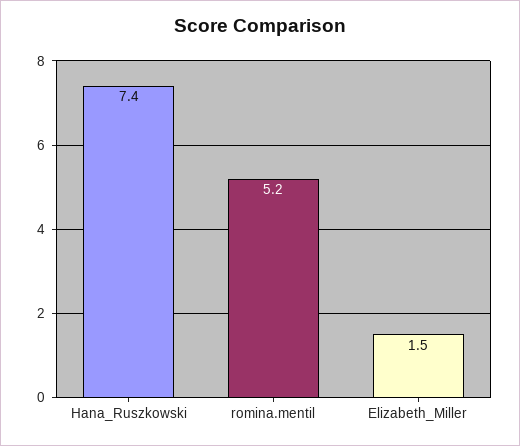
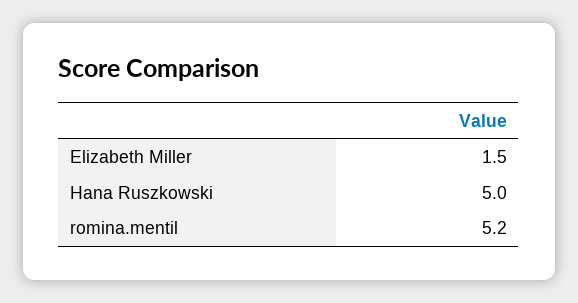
Hana_Ruszkowski: 7.4 -> 5

